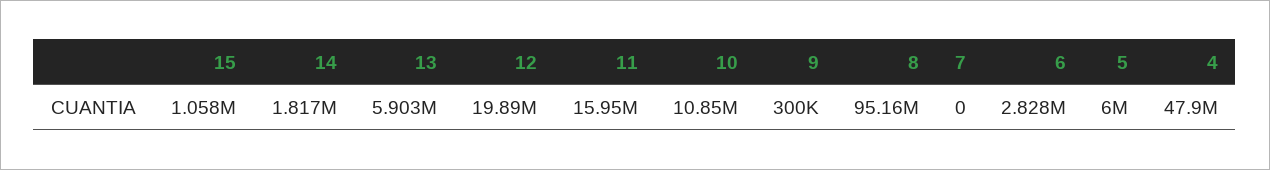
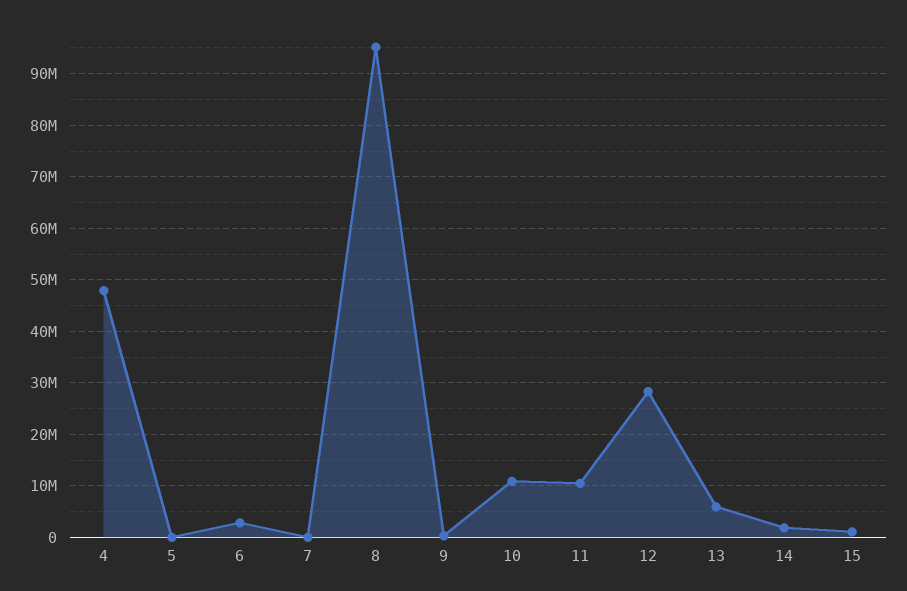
12: 19890000 -> 28000000
11: 15950000 -> 10000000
5: 6000000 -> 0

